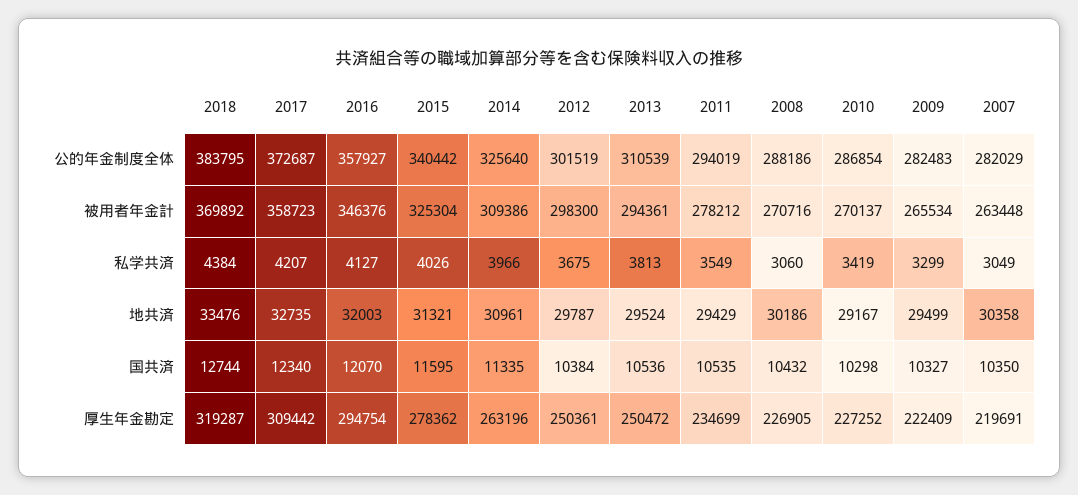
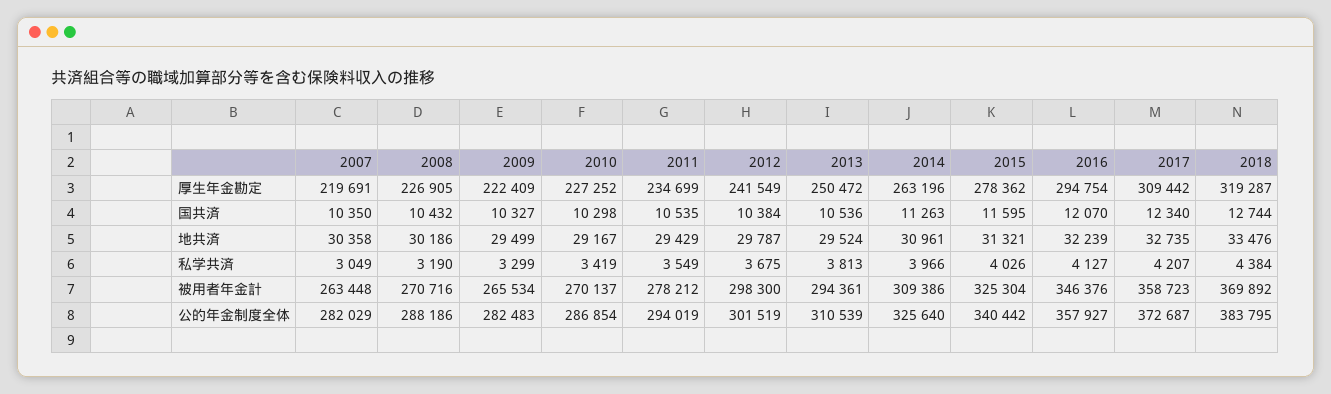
2008, 私学共済: 3060 -> 3190
2016, 地共済: 32003 -> 32239
2014, 国共済: 11335 -> 11263
2012, 厚生年金勘定: 250361 -> 241549

